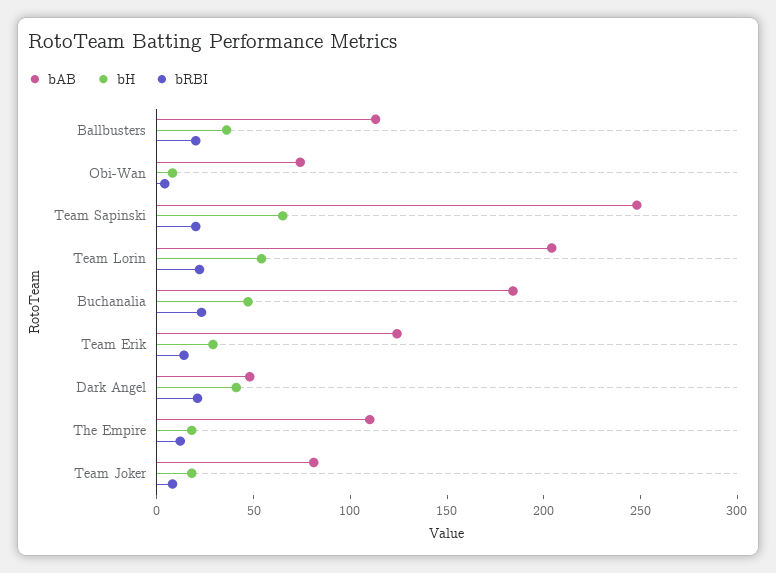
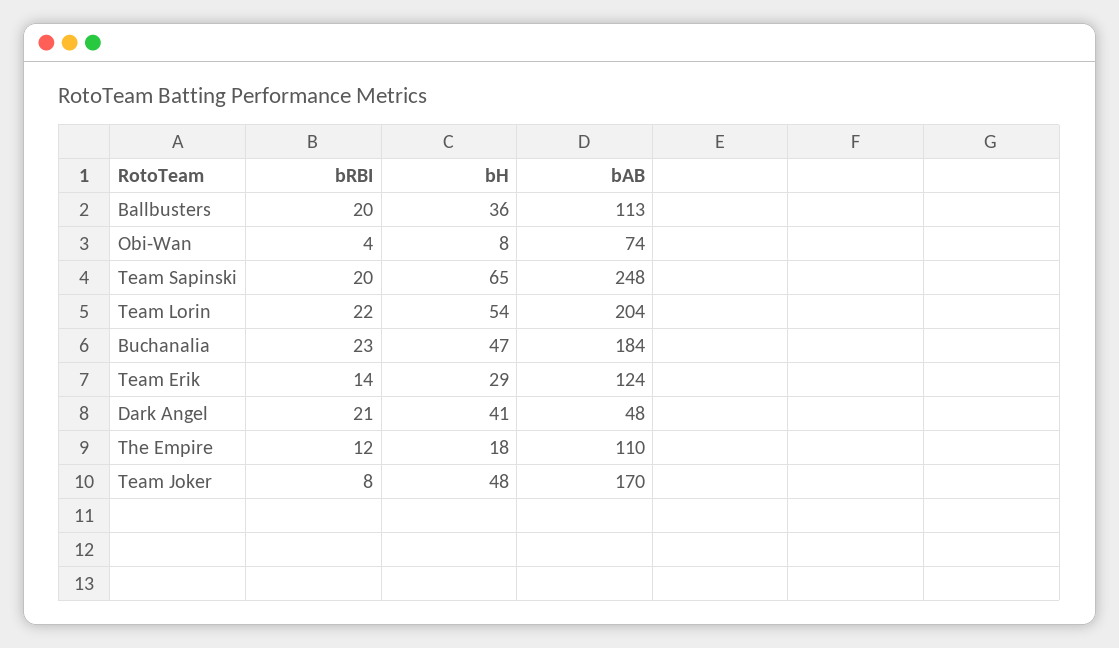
bAB, Team Joker: 80 -> 170
bH, Team Joker: 20 -> 48

